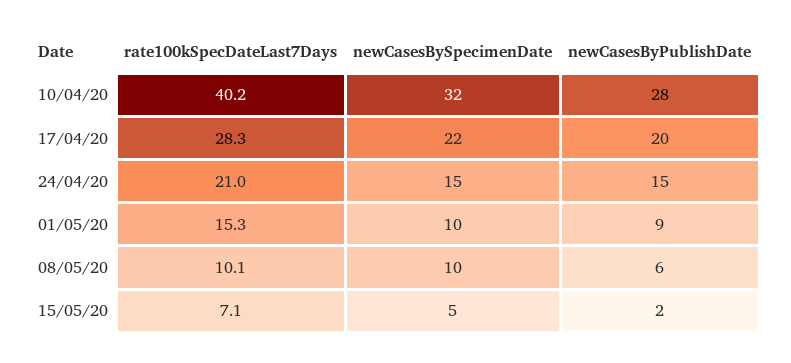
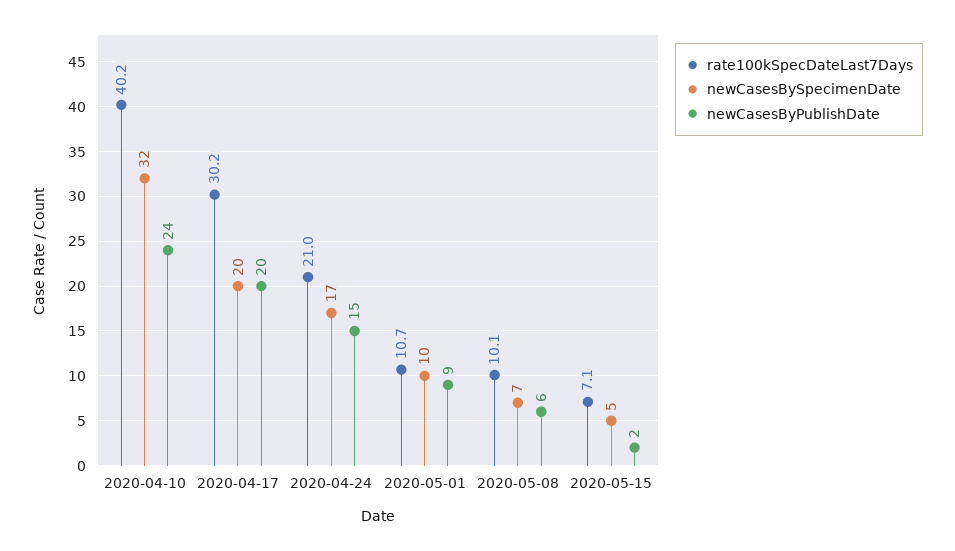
newCasesByPublishDate, 10/04/20: 28 -> 24
rate100kSpecDateLast7Days, 17/04/20: 28.3 -> 30.2
newCasesBySpecimenDate, 17/04/20: 22 -> 20
newCasesBySpecimenDate, 24/04/20: 15 -> 17
rate100kSpecDateLast7Days, 01/05/20: 15.3 -> 10.7
newCasesBySpecimenDate, 08/05/20: 10 -> 7

